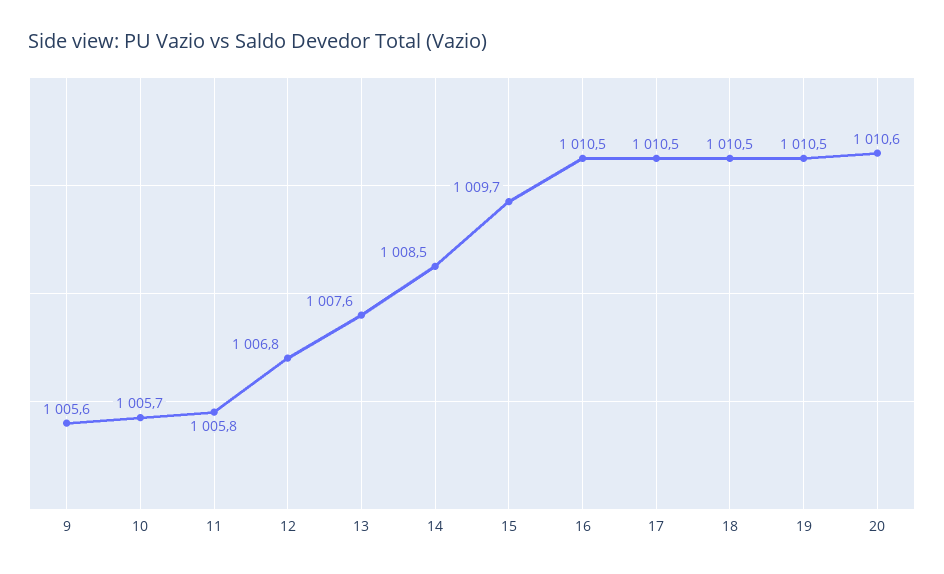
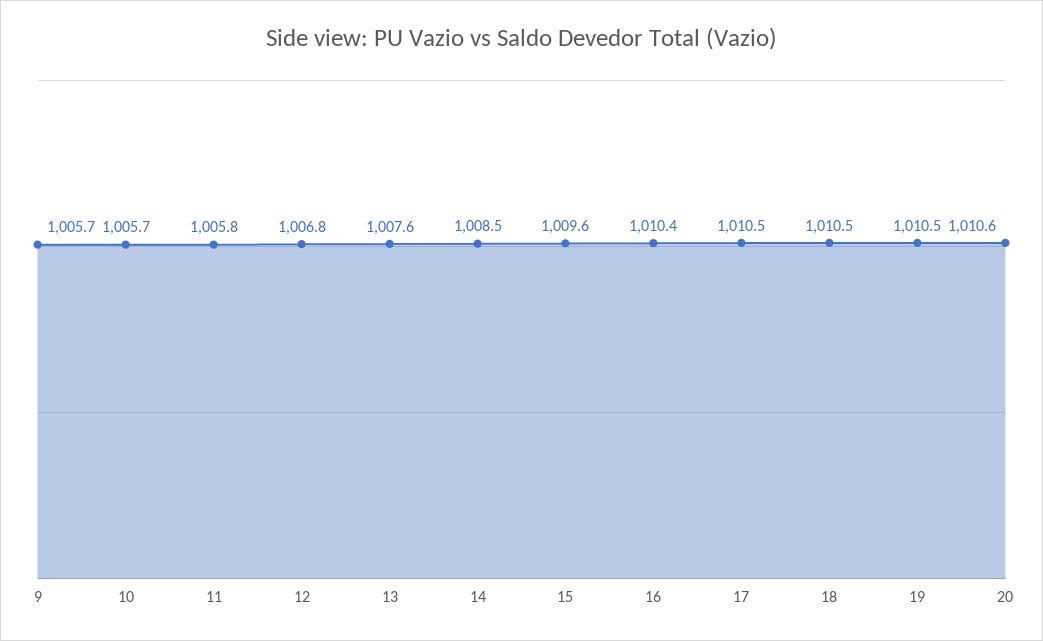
9: 1005.6 -> 1005.7
15: 1009.7 -> 1009.6
16: 1010.5 -> 1010.4

